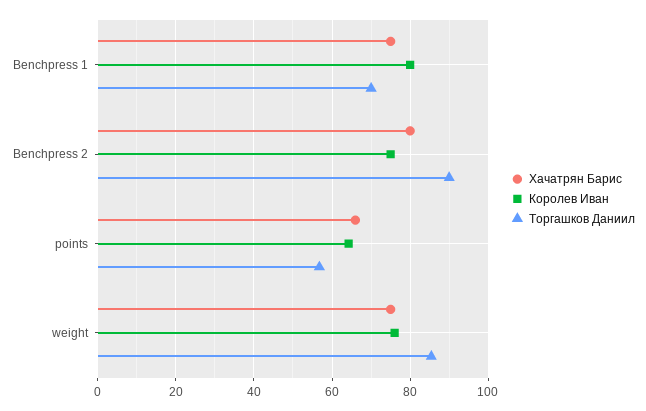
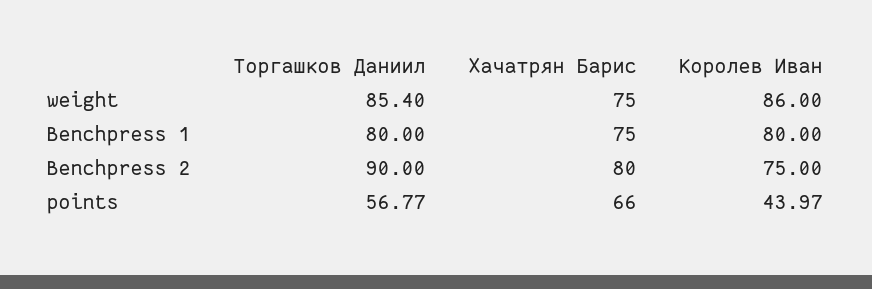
Торгашков Даниил, Benchpress 1: 70 -> 80
Королев Иван, points: 64 -> 43.97
Королев Иван, weight: 76 -> 86

